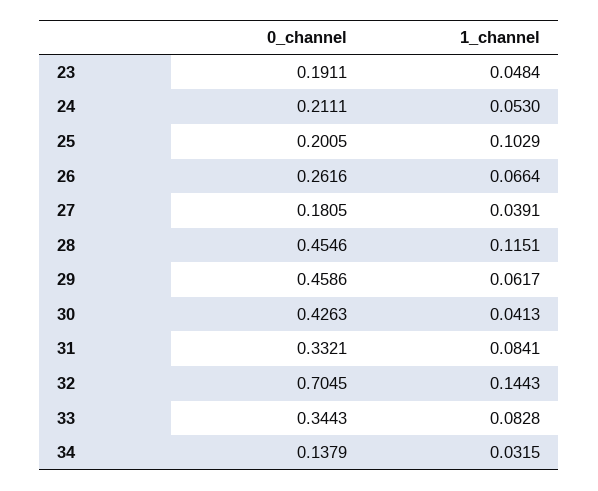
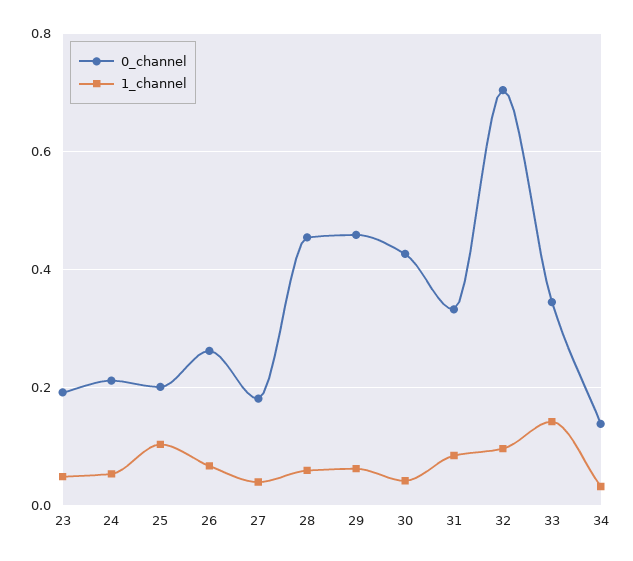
1_channel, 28: 0.1151 -> 0.06
1_channel, 32: 0.1443 -> 0.1
1_channel, 33: 0.0828 -> 0.14

